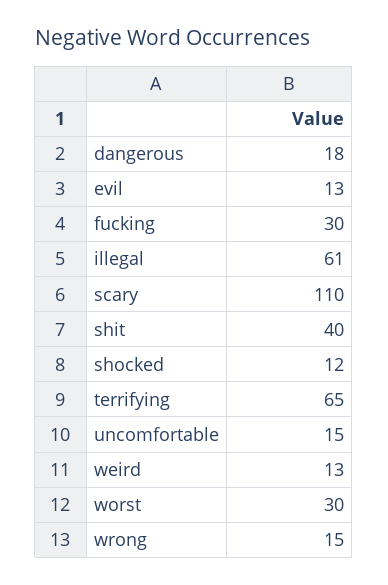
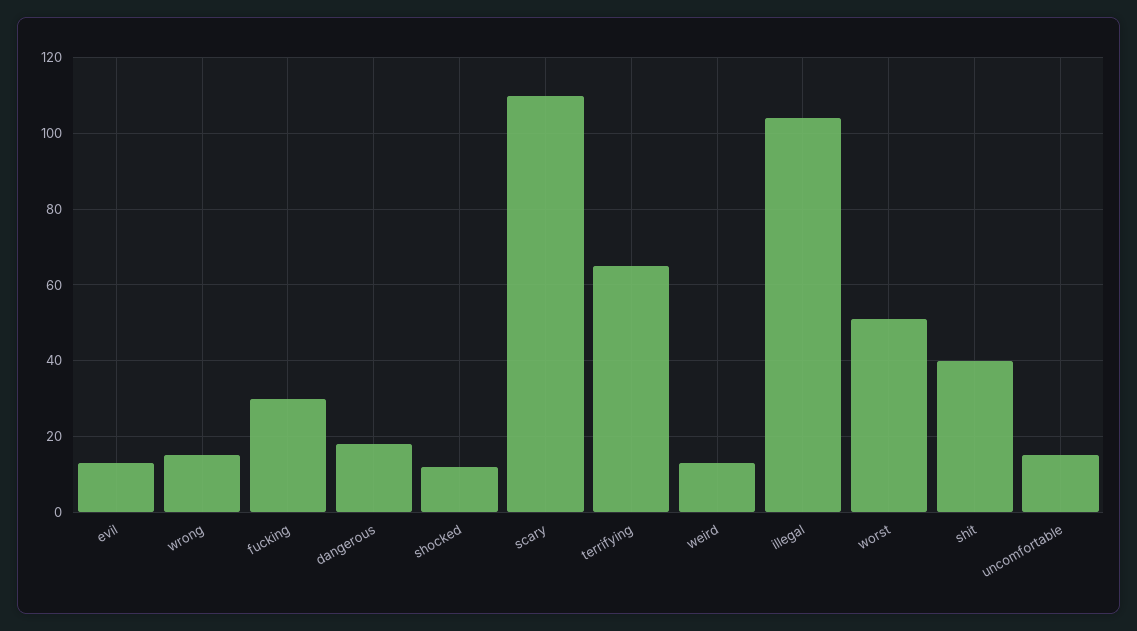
illegal: 61 -> 105
worst: 30 -> 50

